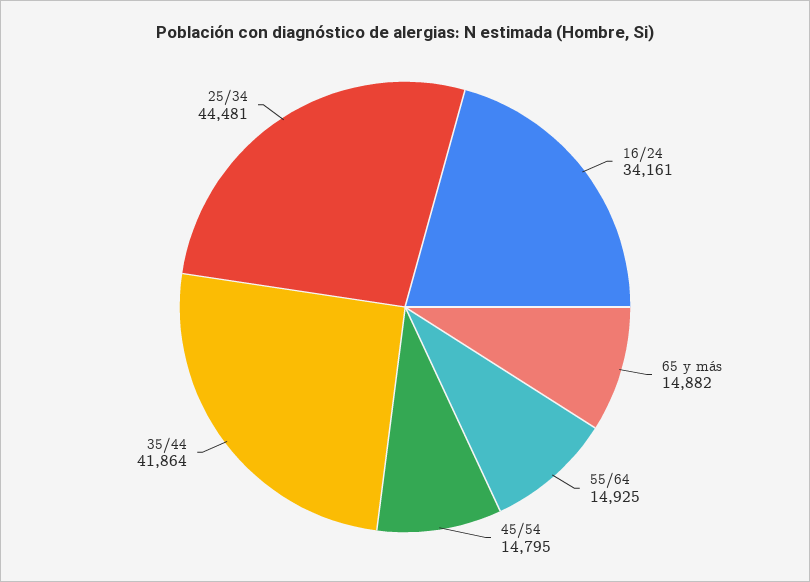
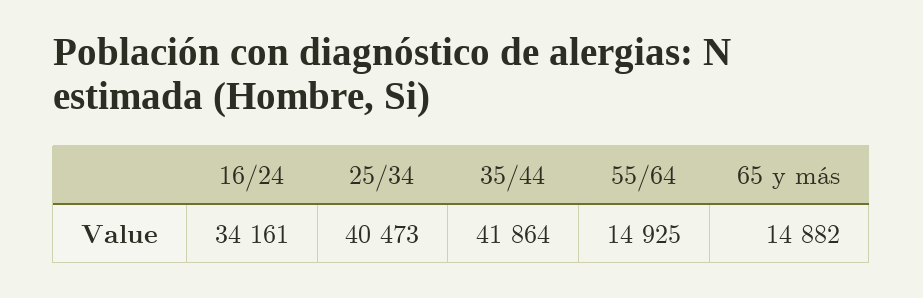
45/54: 14795 -> none
25/34: 44481 -> 40473

